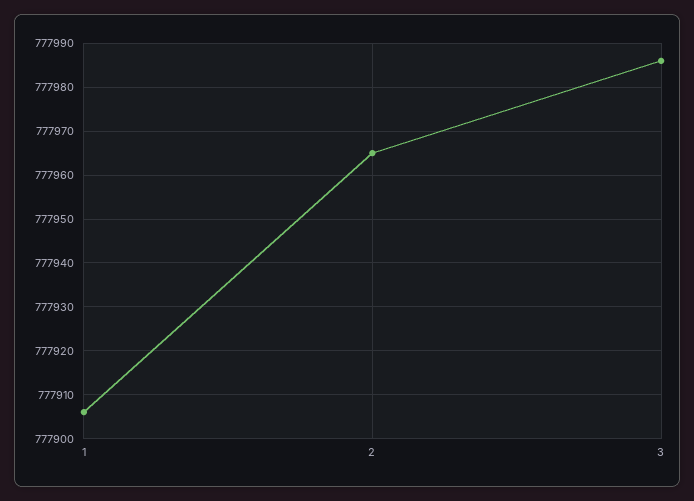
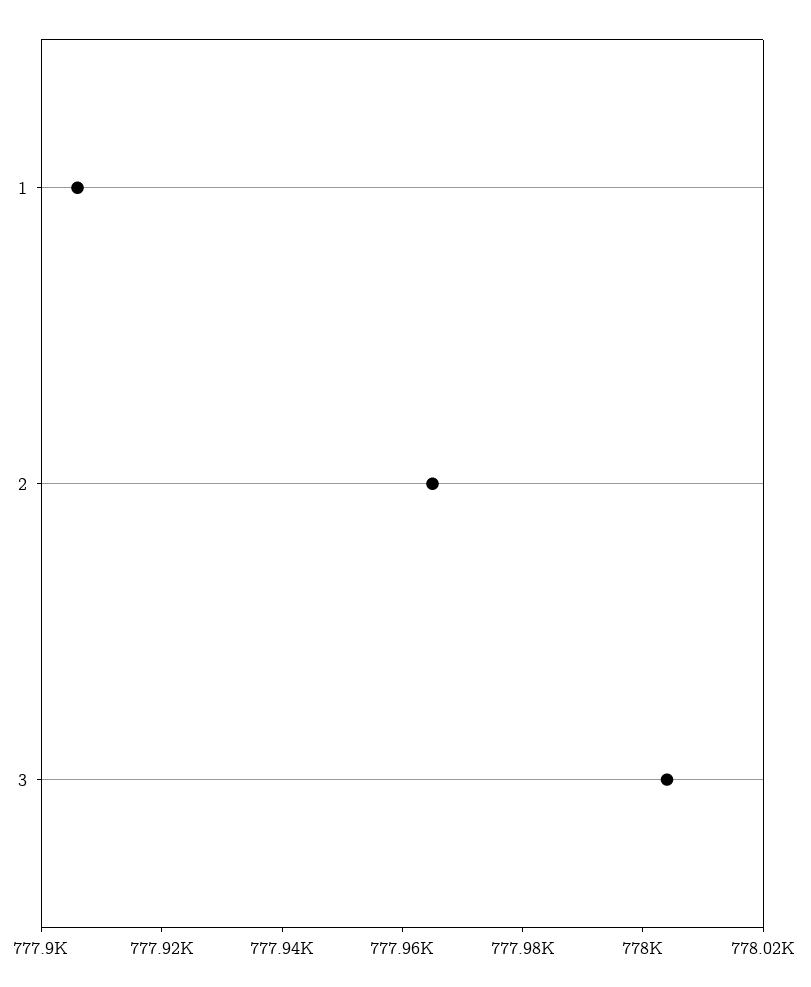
3: 777985 -> 778005

